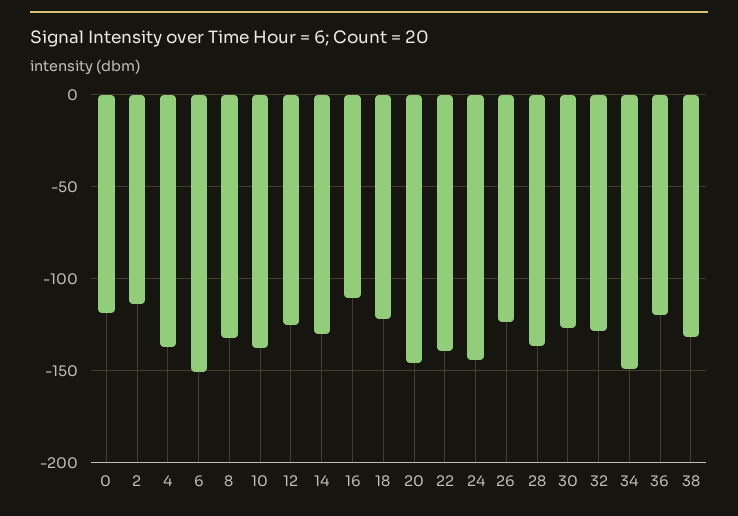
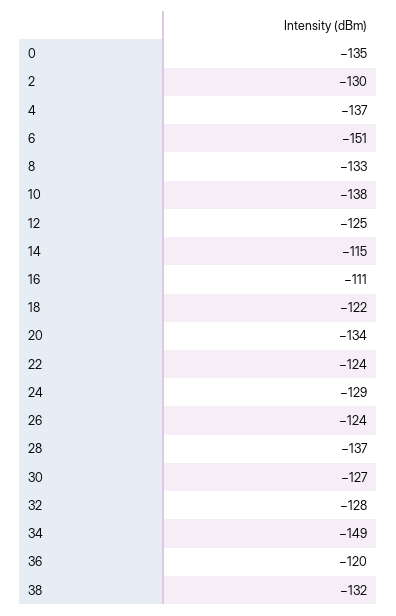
0: -120 -> -135
2: -115 -> -130
14: -130 -> -115
20: -145 -> -134
22: -140 -> -124
24: -145 -> -129

